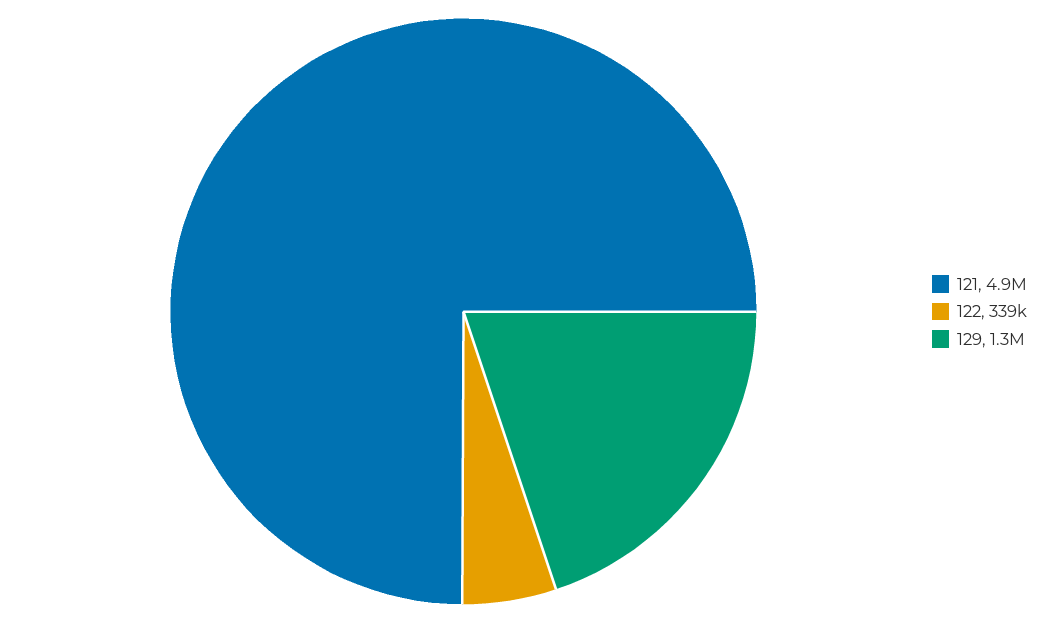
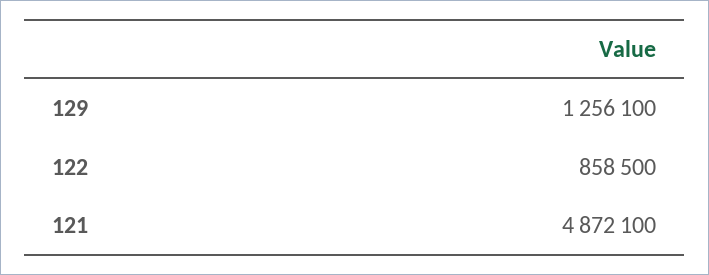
122: 339000 -> 858500

